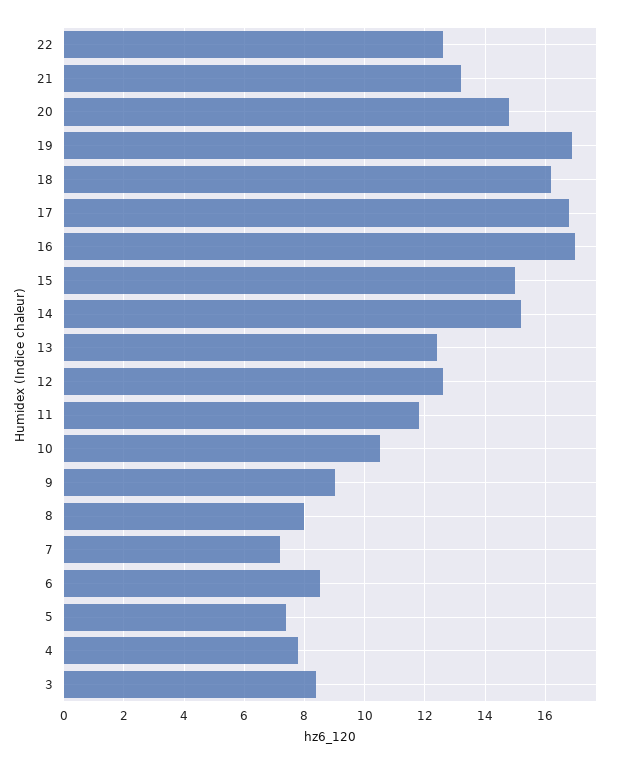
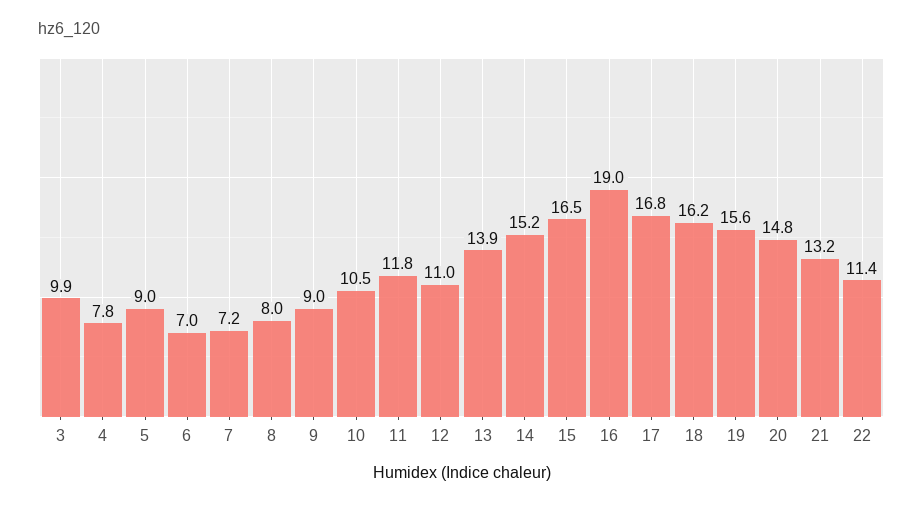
22: 12.5 -> 11.4
19: 17 -> 15.6
16: 17 -> 19
15: 15 -> 16.5
13: 12.5 -> 13.9
12: 12.5 -> 11
6: 8.5 -> 7
5: 7.5 -> 9
3: 8.5 -> 9.9

